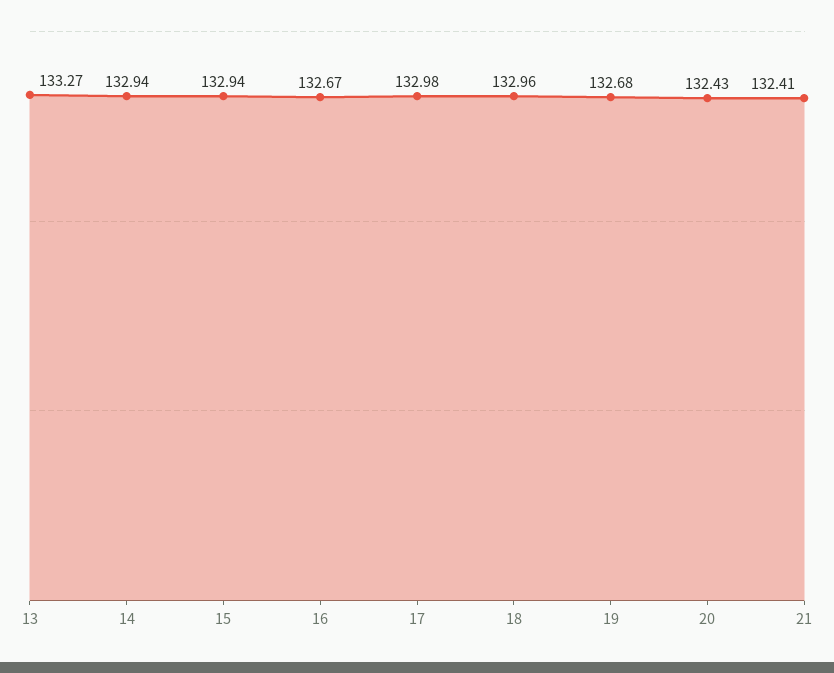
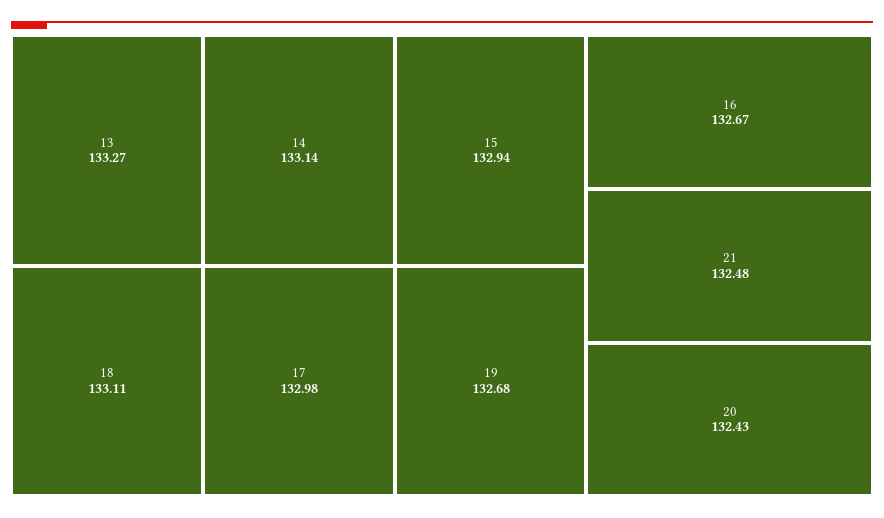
14: 132.94 -> 133.14
18: 132.96 -> 133.11
21: 132.41 -> 132.48

